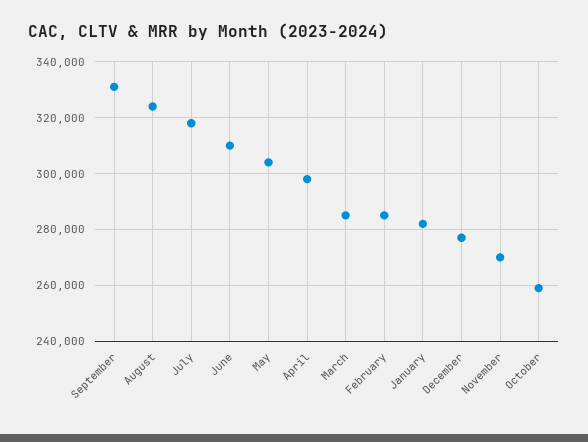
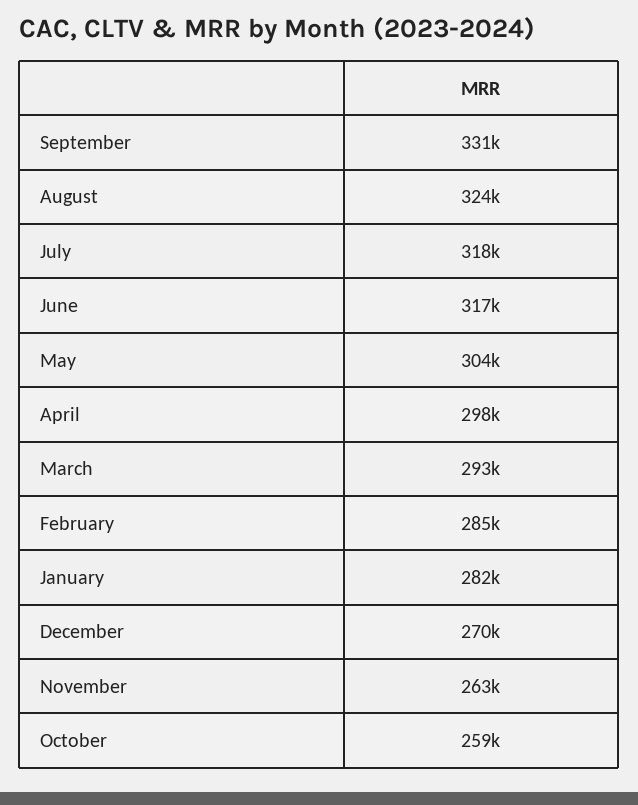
June: 310000 -> 317000
March: 285000 -> 293000
December: 277500 -> 270000
November: 270000 -> 263000

